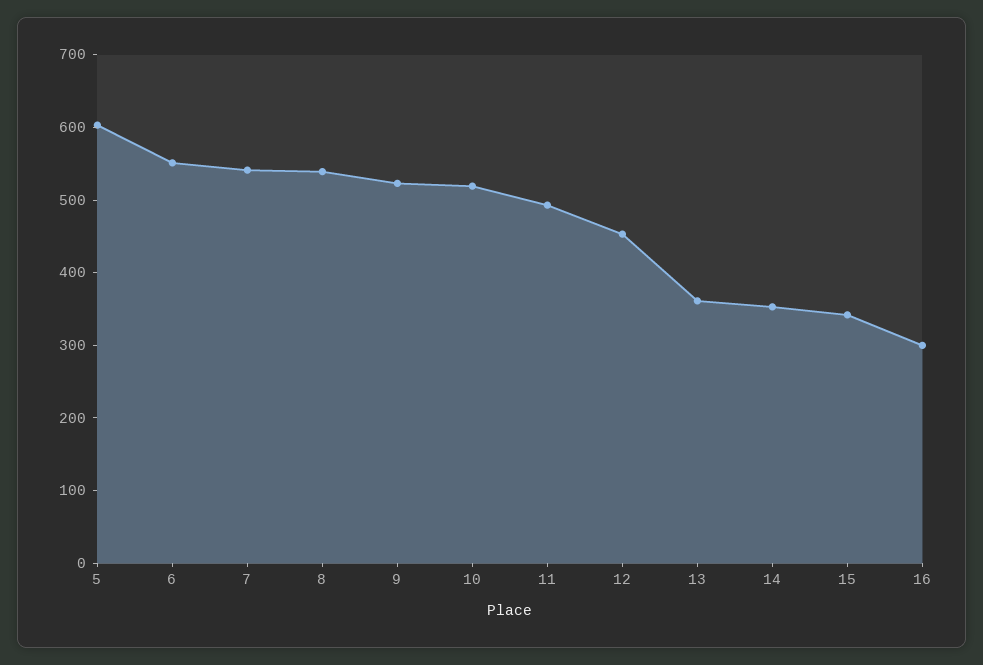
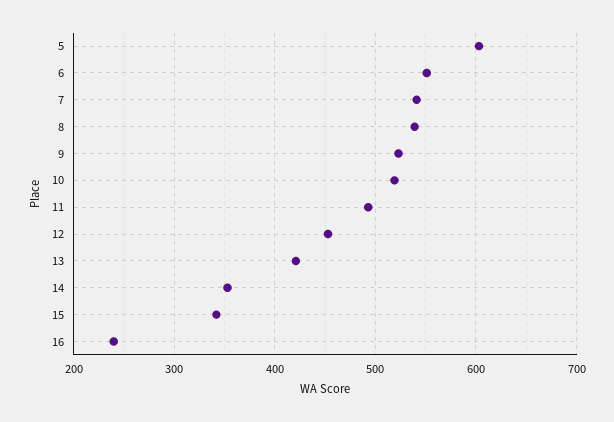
13: 360 -> 420
16: 300 -> 240

